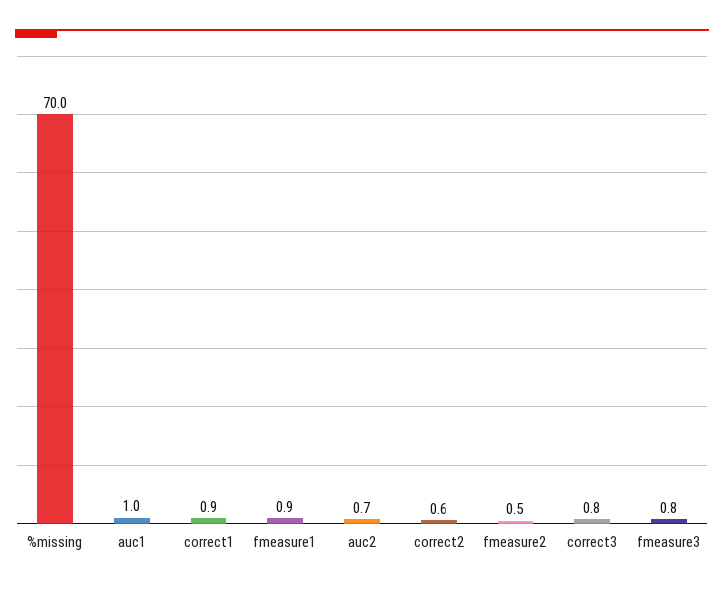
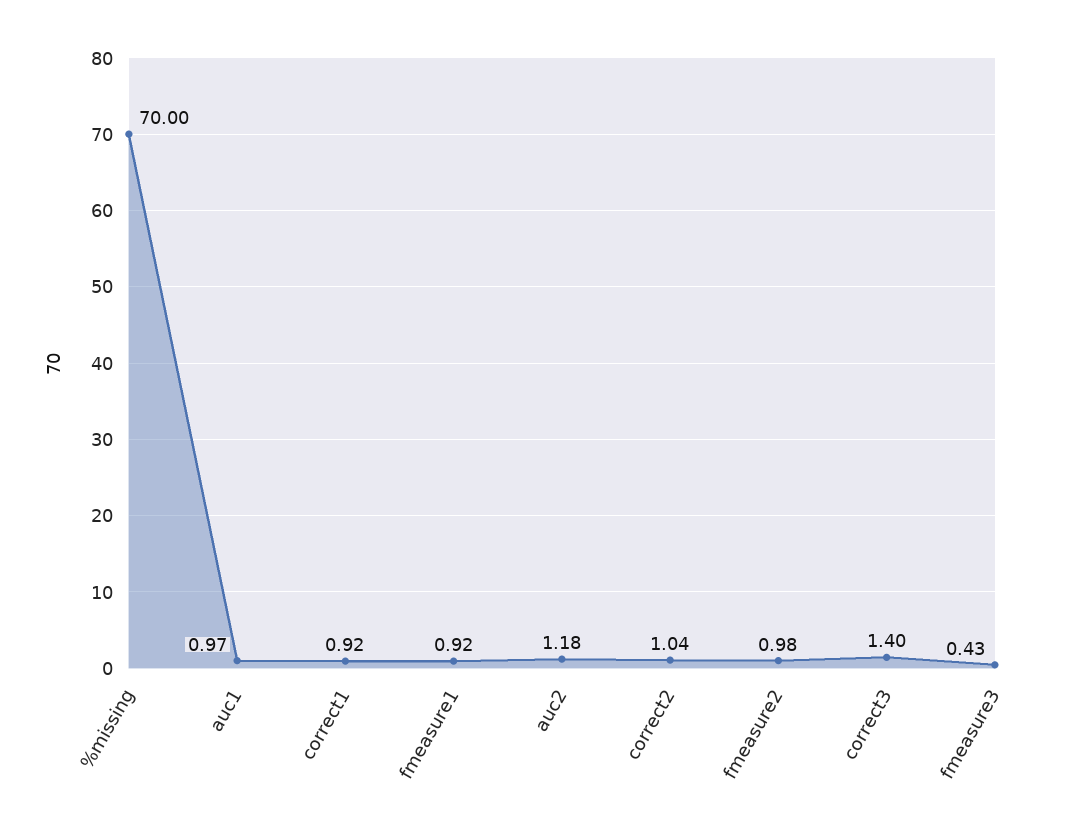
auc2: 0.7 -> 1.18
correct2: 0.6 -> 1.04
fmeasure2: 0.5 -> 0.98
correct3: 0.8 -> 1.4
fmeasure3: 0.8 -> 0.43

